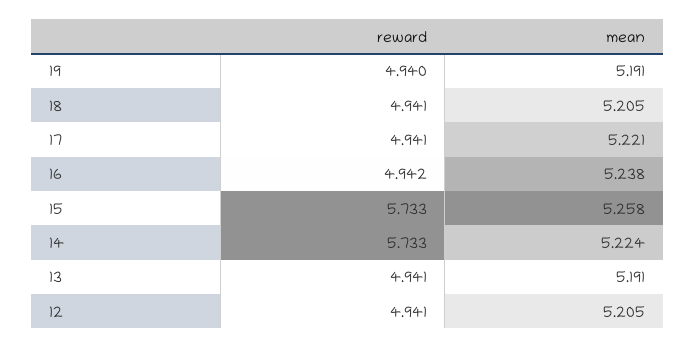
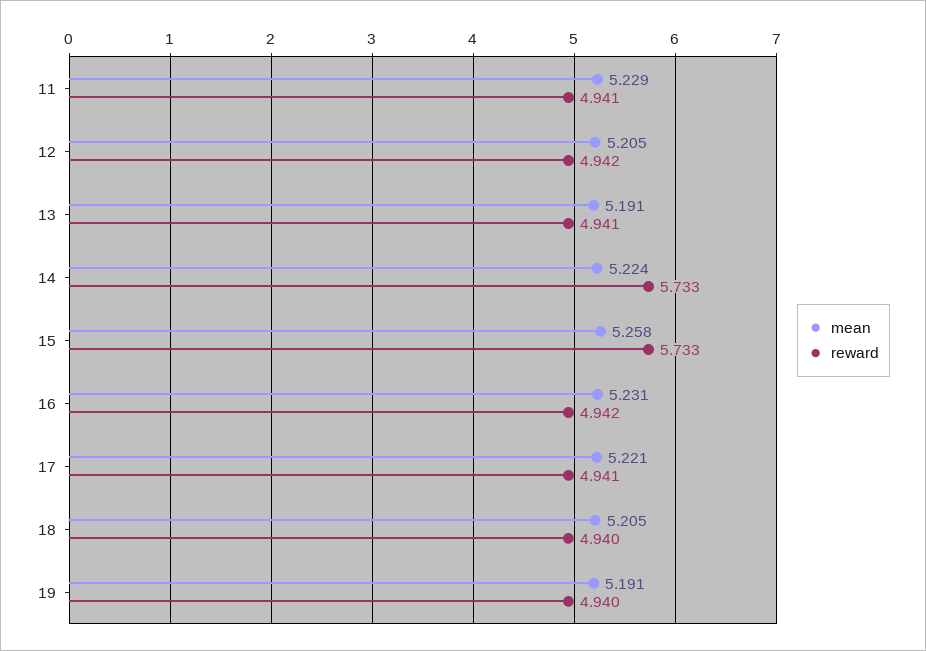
reward, 18: 4.941 -> 4.94
mean, 16: 5.238 -> 5.231
reward, 12: 4.941 -> 4.942
mean, 11: none -> 5.229
reward, 11: none -> 4.941

